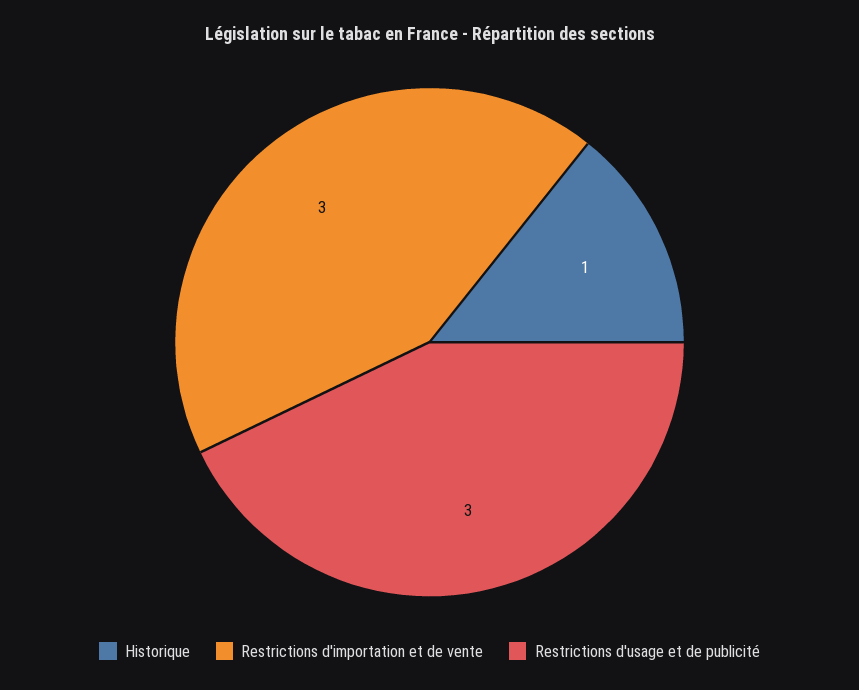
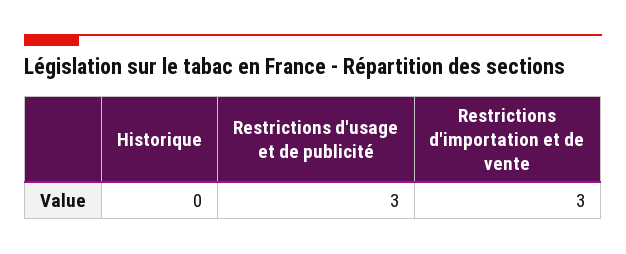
Historique: 1 -> 0

